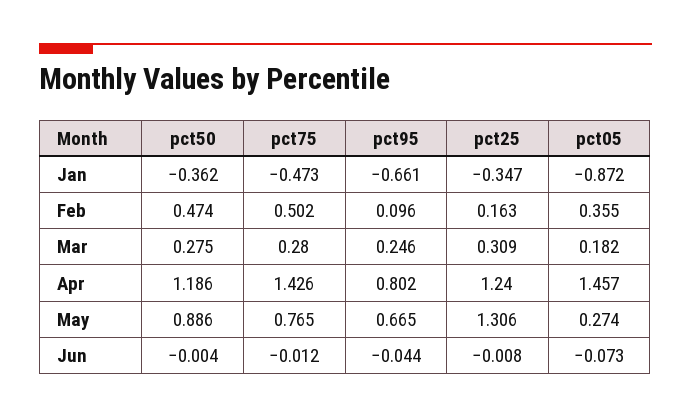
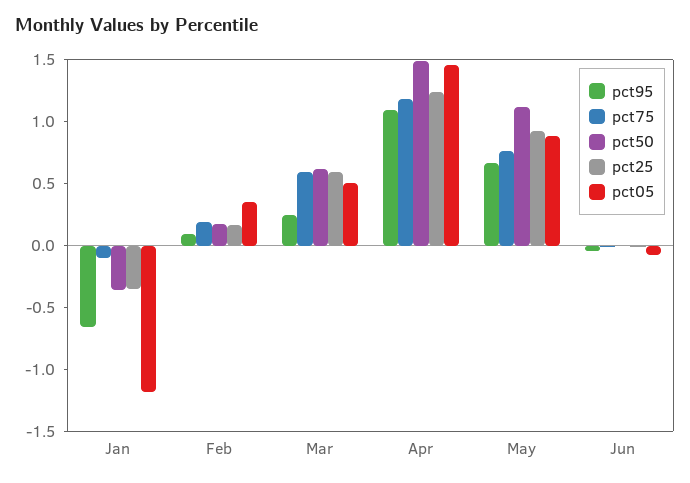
pct75, Jan: -0.473 -> -0.1
pct05, Jan: -0.872 -> -1.2
pct50, Feb: 0.474 -> 0.2
pct75, Feb: 0.502 -> 0.2
pct50, Mar: 0.275 -> 0.6
pct75, Mar: 0.28 -> 0.6
pct25, Mar: 0.309 -> 0.6
pct05, Mar: 0.182 -> 0.5
pct50, Apr: 1.186 -> 1.5
pct75, Apr: 1.426 -> 1.2
pct95, Apr: 0.802 -> 1.1
pct50, May: 0.886 -> 1.1
pct25, May: 1.306 -> 0.9
pct05, May: 0.274 -> 0.9

